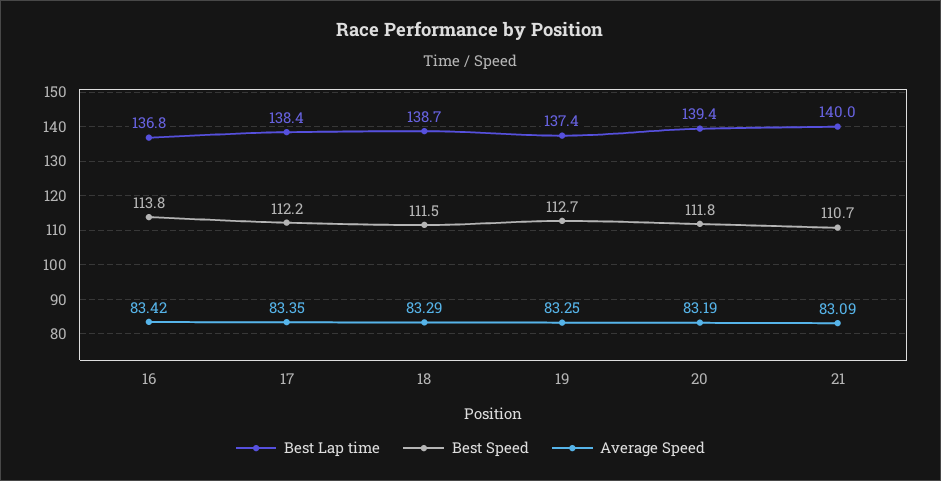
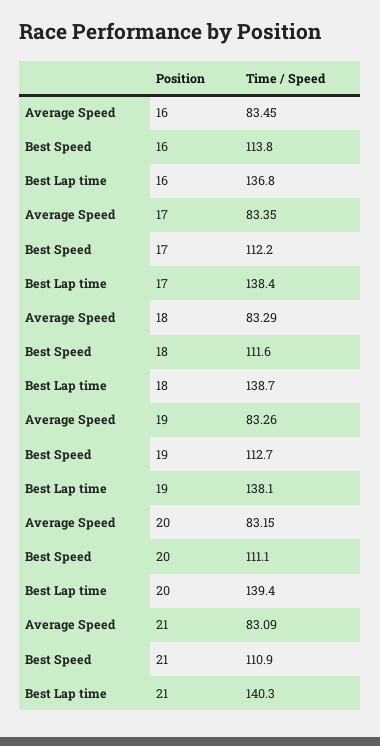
Average Speed, 16: 83.42 -> 83.45
Best Speed, 18: 111.5 -> 111.6
Best Lap time, 19: 137.4 -> 138.1
Average Speed, 19: 83.25 -> 83.26
Best Speed, 20: 111.8 -> 111.1
Average Speed, 20: 83.19 -> 83.15
Best Lap time, 21: 140 -> 140.3
Best Speed, 21: 110.7 -> 110.9

